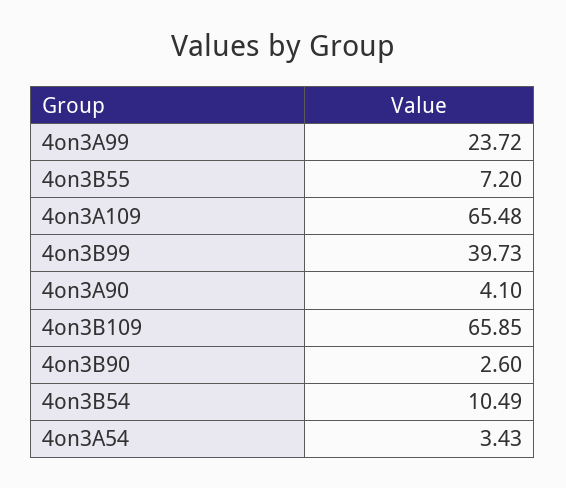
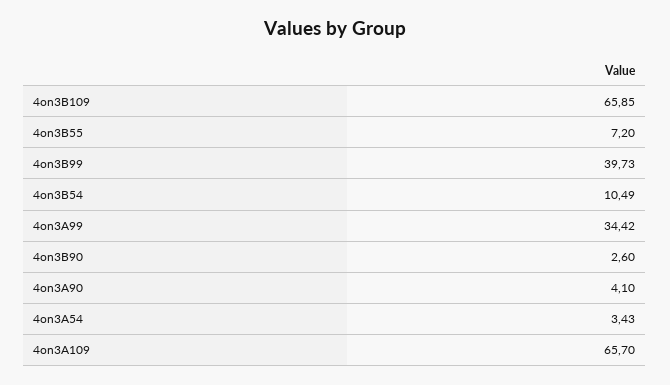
4on3A99: 23.72 -> 34.42
4on3A109: 65.48 -> 65.7

